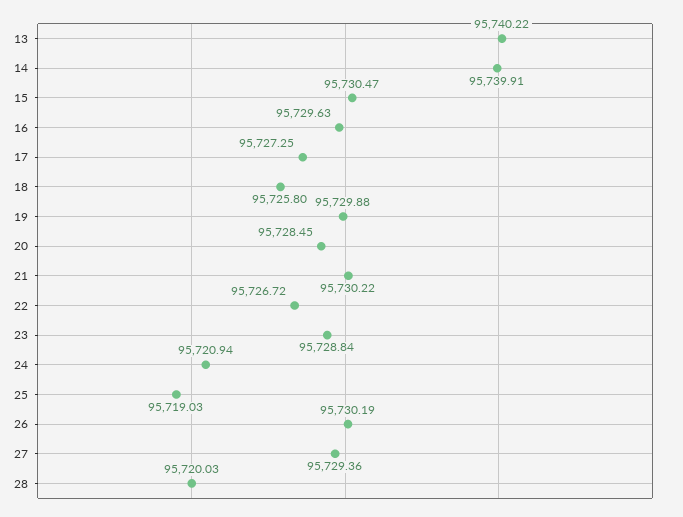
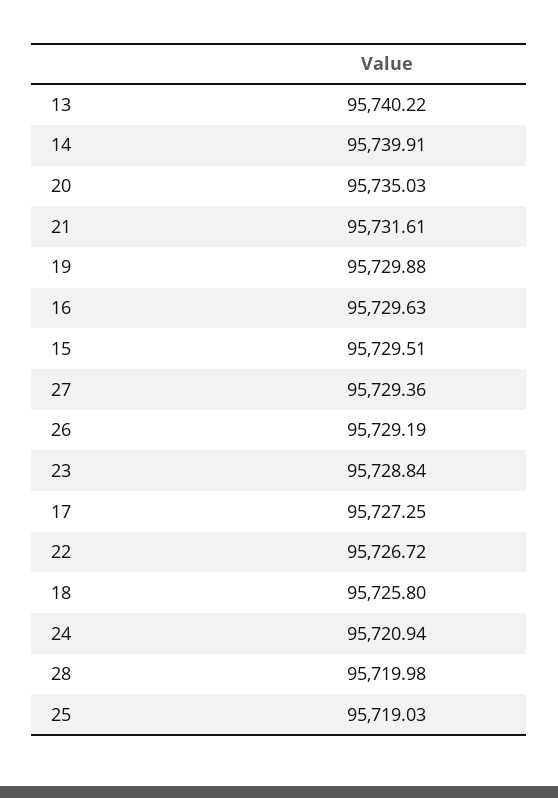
15: 95730.47 -> 95729.51
20: 95728.45 -> 95735.03
21: 95730.22 -> 95731.61
26: 95730.19 -> 95729.19
28: 95720.03 -> 95719.98

